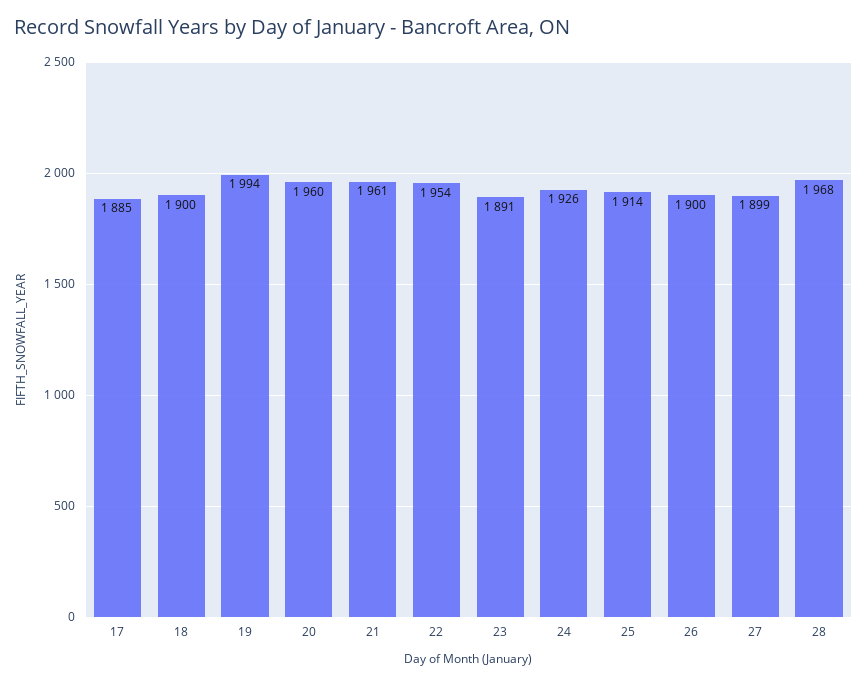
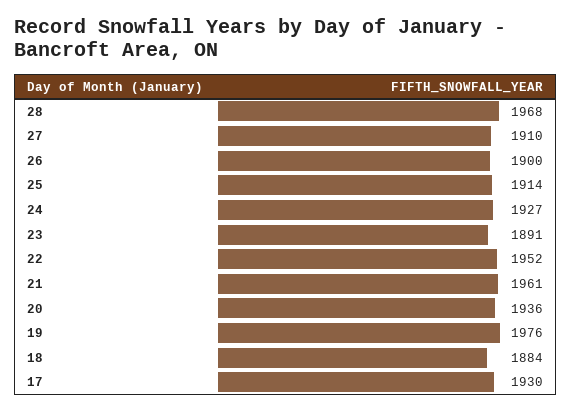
17: 1885 -> 1930
18: 1900 -> 1884
19: 1994 -> 1976
20: 1960 -> 1936
22: 1954 -> 1952
24: 1926 -> 1927
27: 1899 -> 1910

